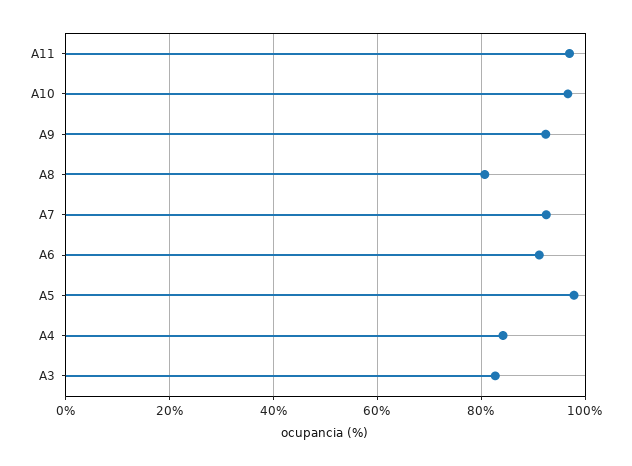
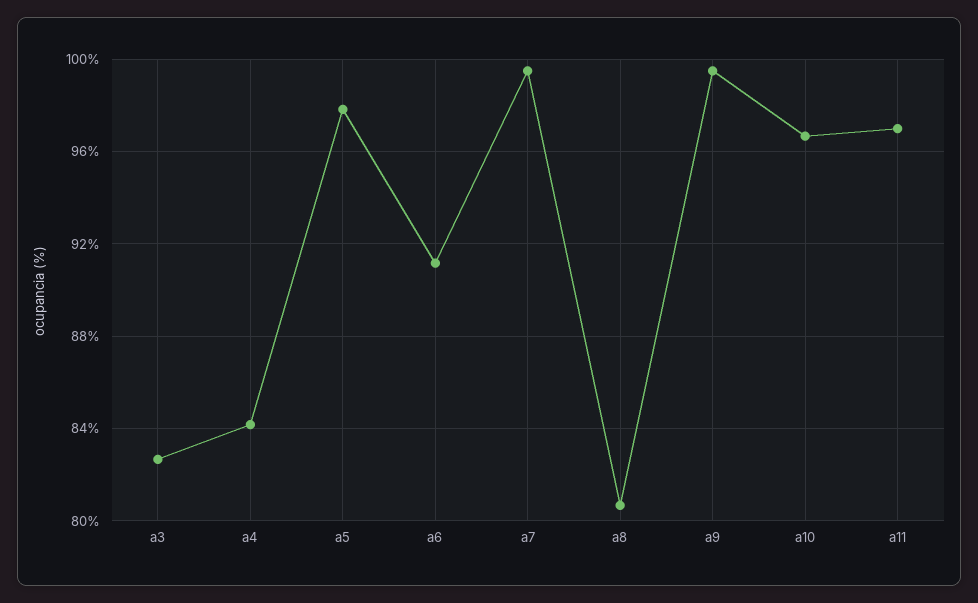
A9: 92 -> 99.5
A7: 92 -> 99.5

